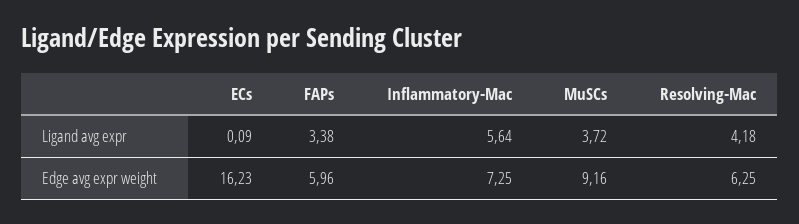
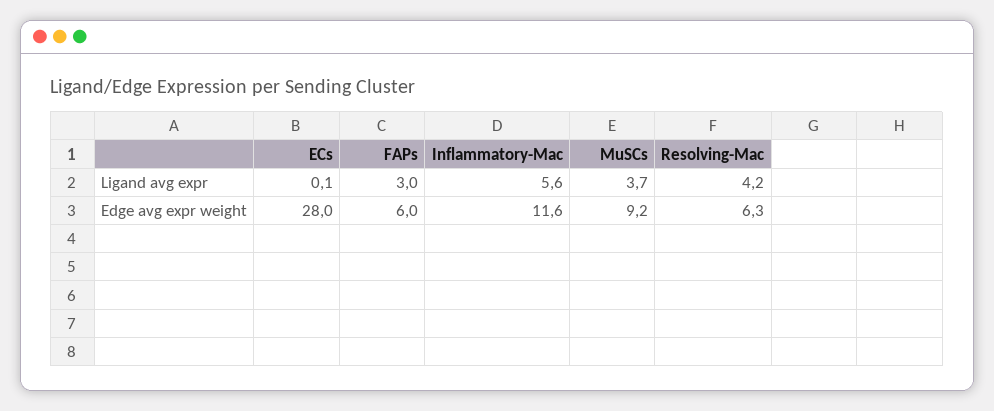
FAPs, Ligand avg expr: 3.38 -> 3
ECs, Edge avg expr weight: 16.23 -> 28
Inflammatory-Mac, Edge avg expr weight: 7.25 -> 11.6

